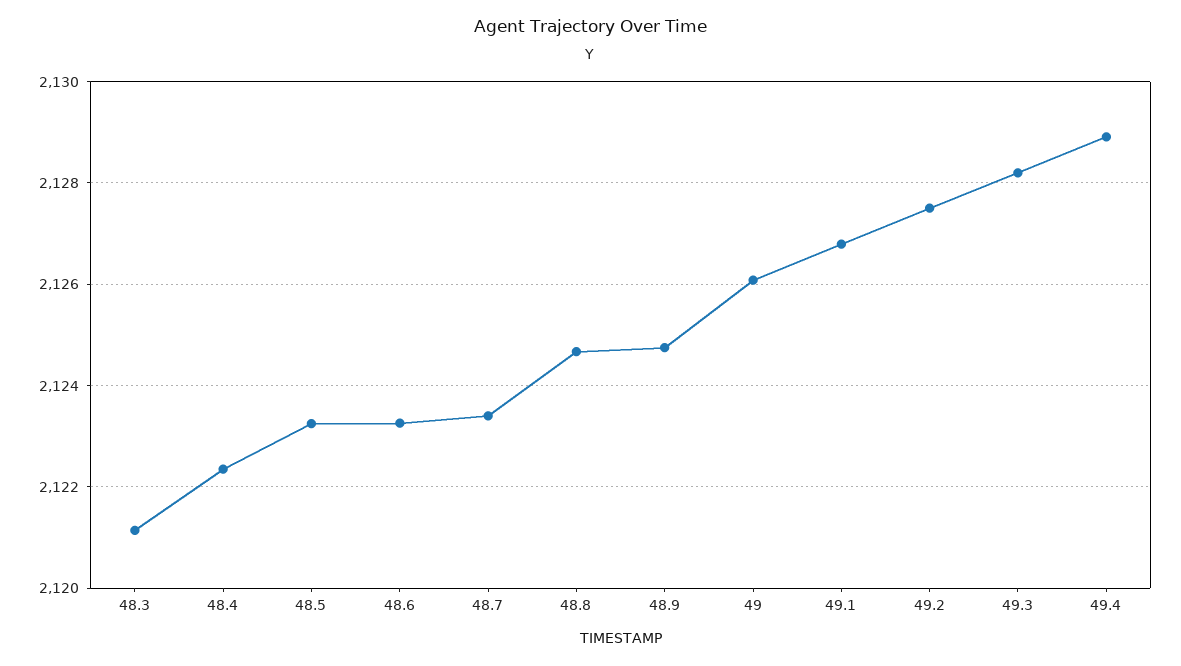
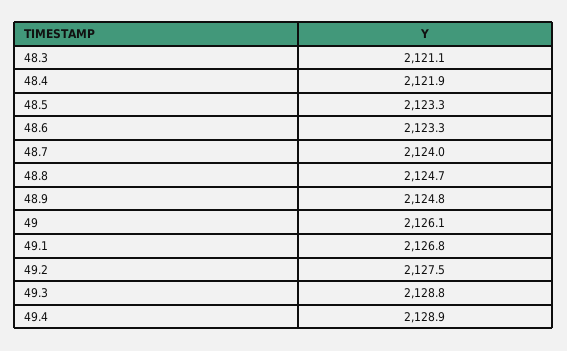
48.4: 2122.4 -> 2121.9
48.7: 2123.4 -> 2124
49.3: 2128.2 -> 2128.8

